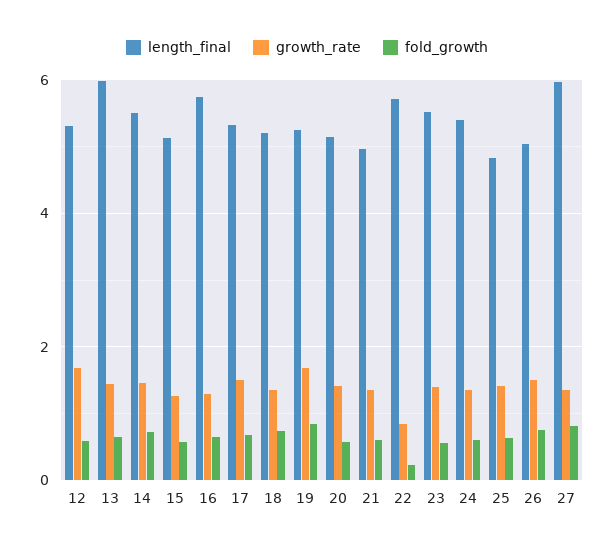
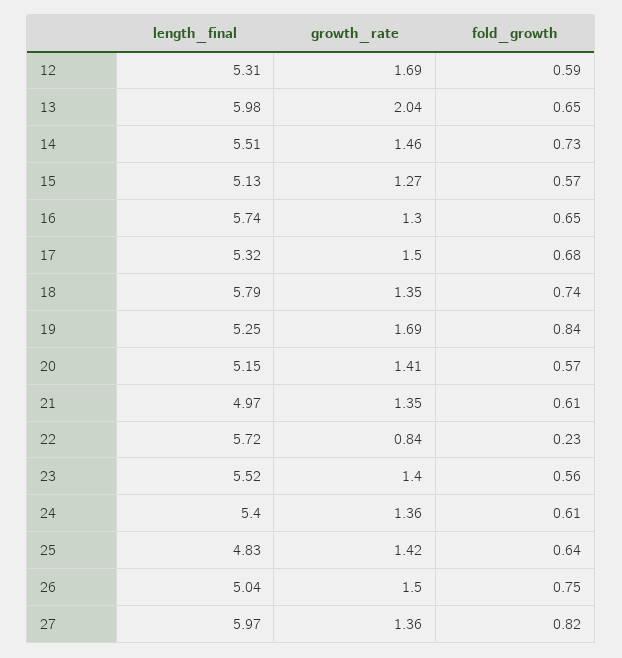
growth_rate, 13: 1.4 -> 2.04
length_final, 18: 5.2 -> 5.79

